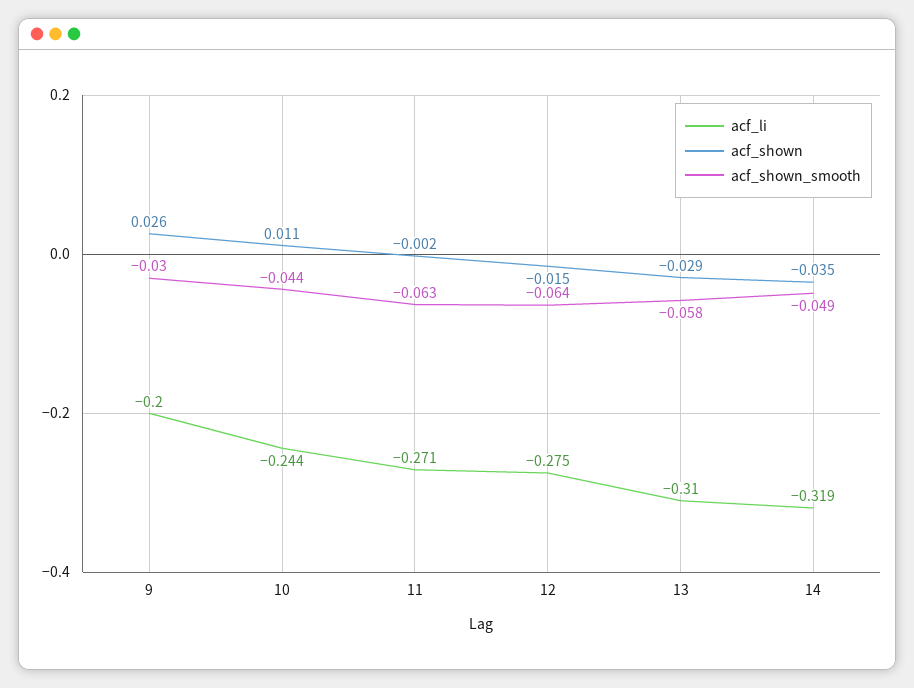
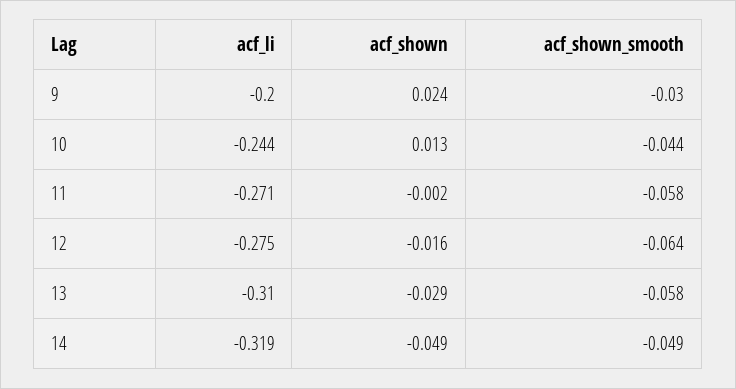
acf_shown, 9: 0.026 -> 0.024
acf_shown, 10: 0.011 -> 0.013
acf_shown_smooth, 11: -0.063 -> -0.058
acf_shown, 12: -0.015 -> -0.016
acf_shown, 14: -0.035 -> -0.049

